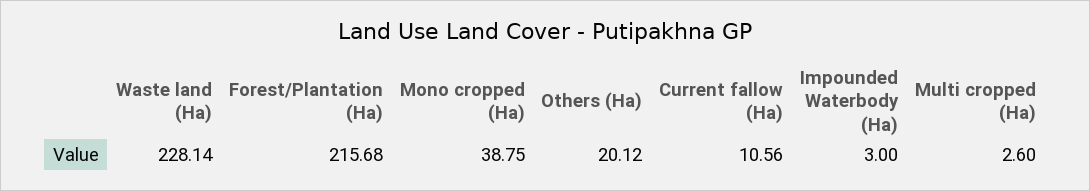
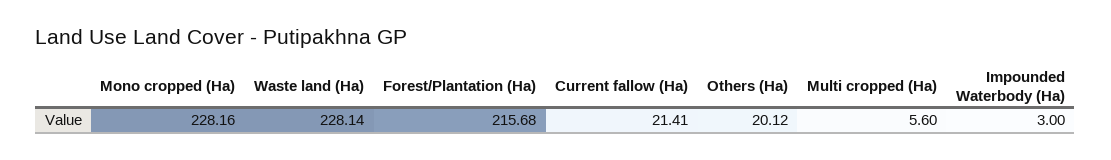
Mono cropped (Ha): 38.75 -> 228.16
Current fallow (Ha): 10.56 -> 21.41
Multi cropped (Ha): 2.6 -> 5.6

